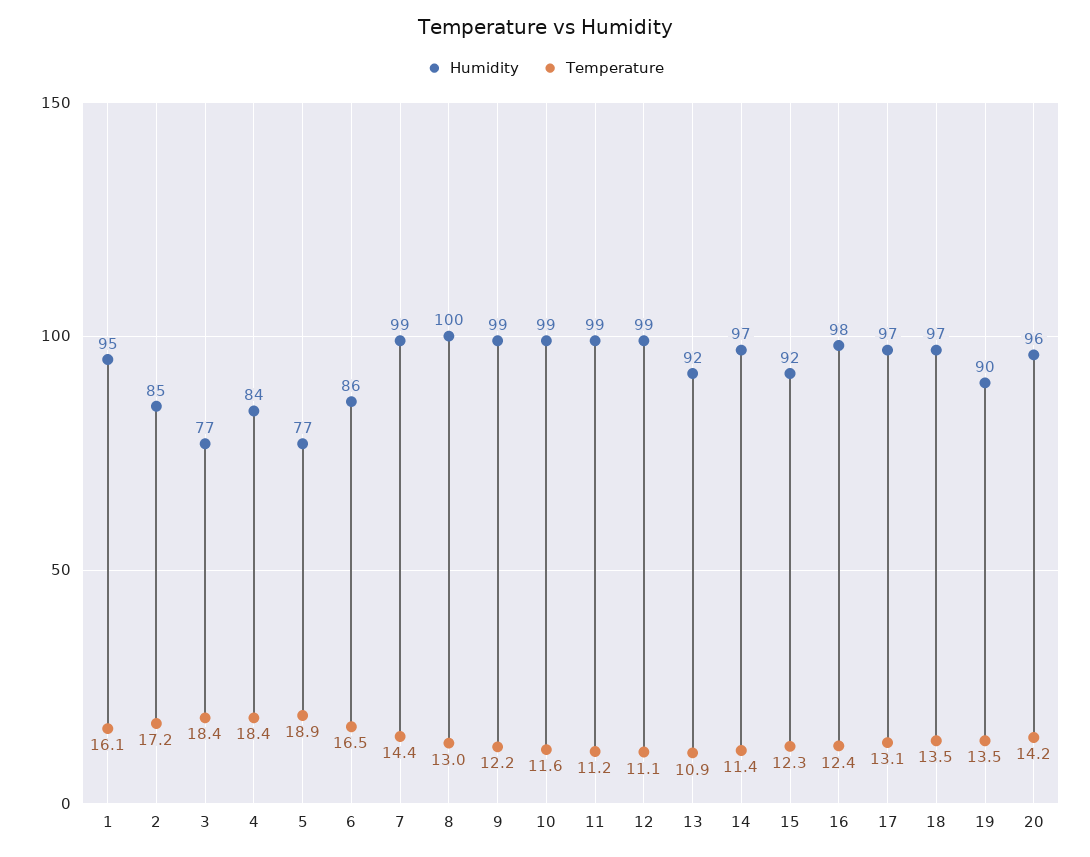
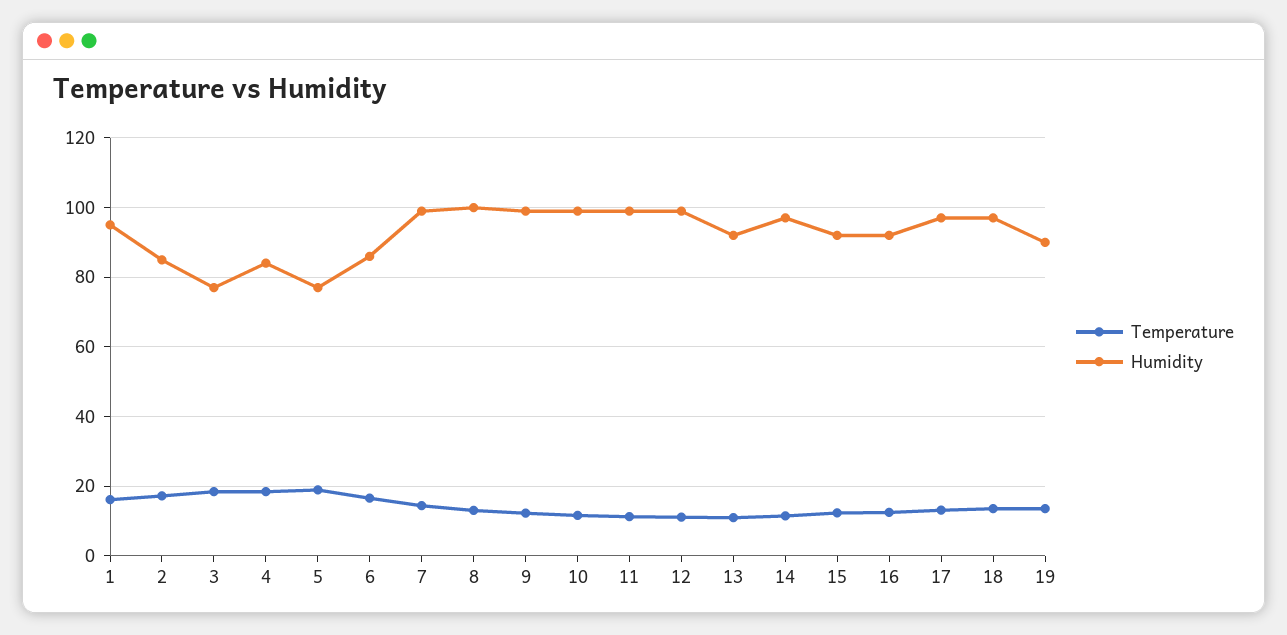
Humidity, 16: 98 -> 92
Humidity, 20: 96 -> none
Temperature, 20: 14.2 -> none

